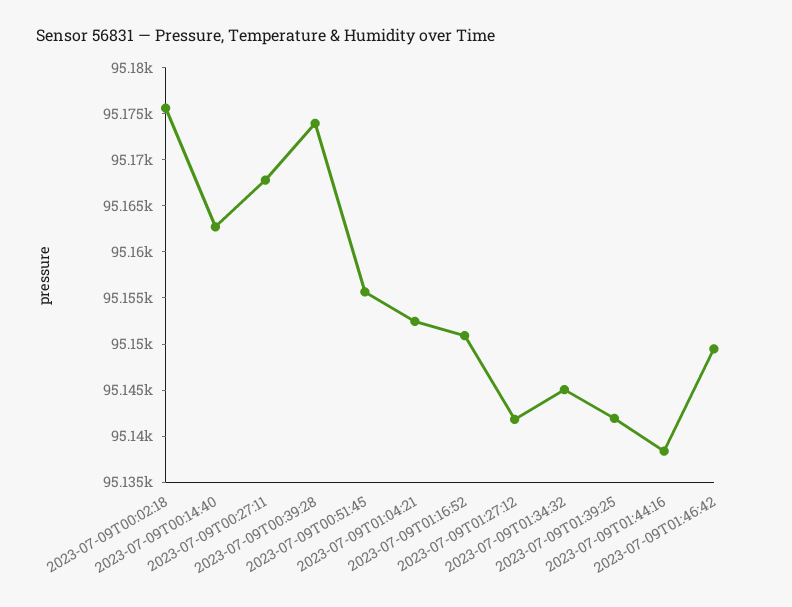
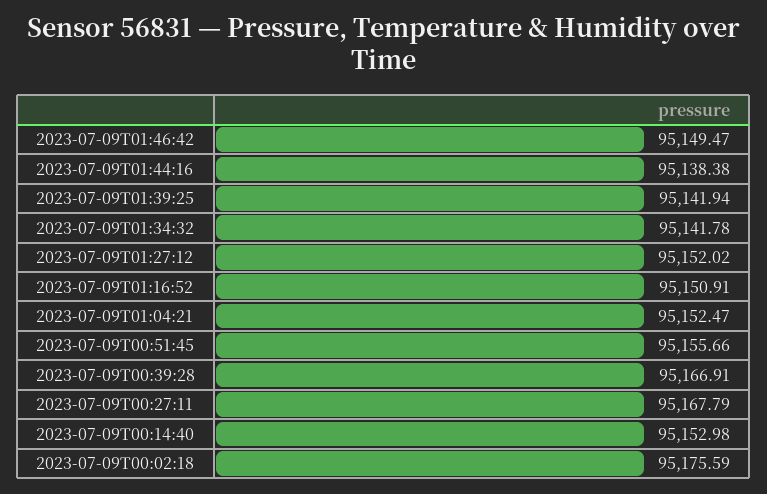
2023-07-09T00:14:40: 95163 -> 95152.98
2023-07-09T00:39:28: 95174 -> 95166.91
2023-07-09T01:27:12: 95142 -> 95152.02
2023-07-09T01:34:32: 95145 -> 95141.78

